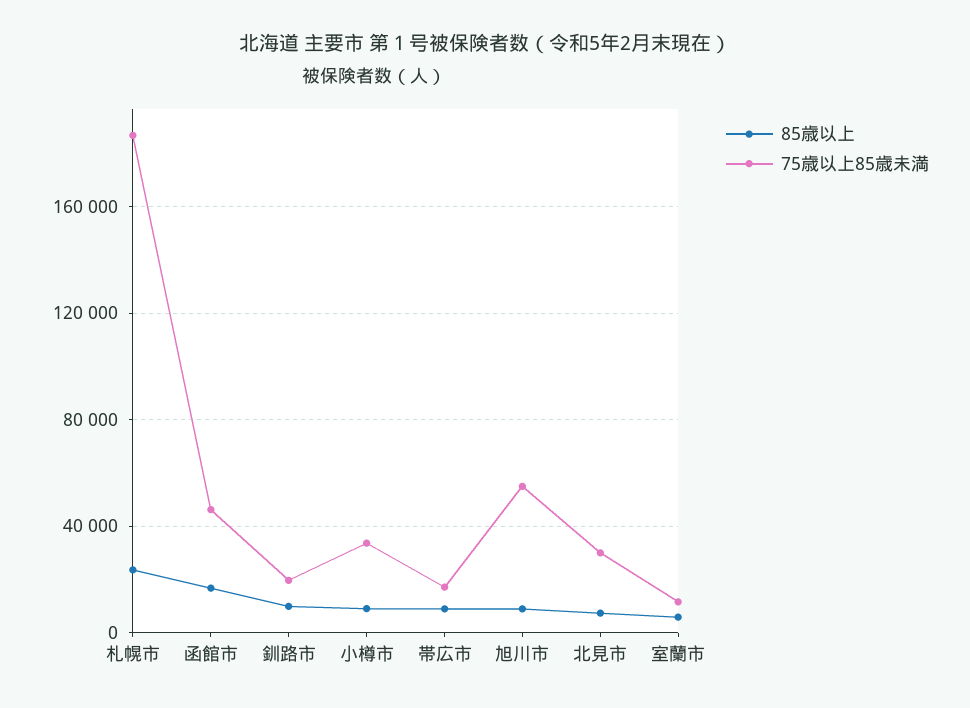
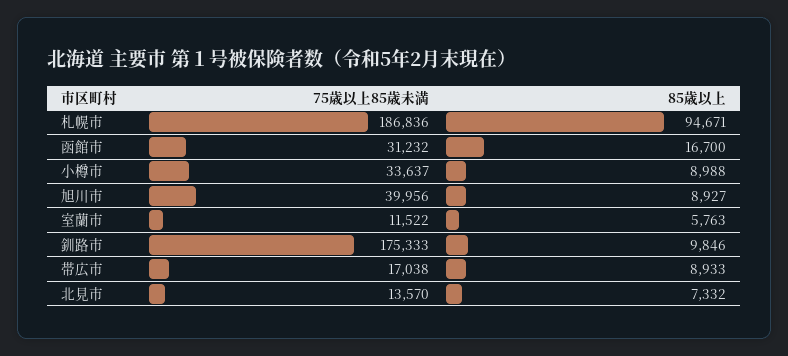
85歳以上, 札幌市: 25000 -> 94671
75歳以上85歳未満, 函館市: 45000 -> 31232
75歳以上85歳未満, 釧路市: 20000 -> 175333
75歳以上85歳未満, 旭川市: 55000 -> 39956
75歳以上85歳未満, 北見市: 30000 -> 13570

